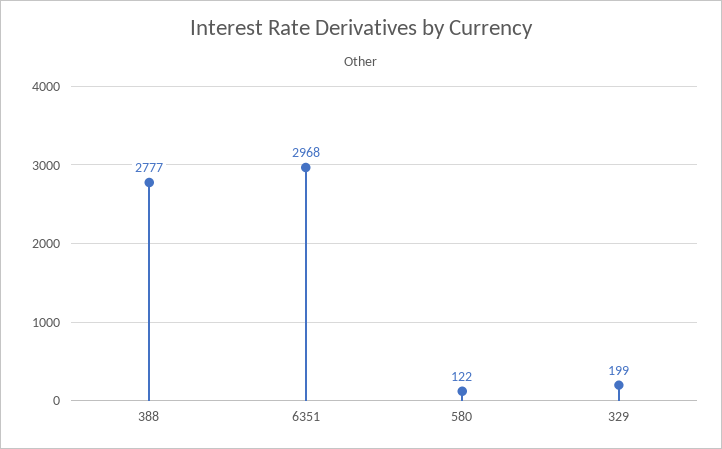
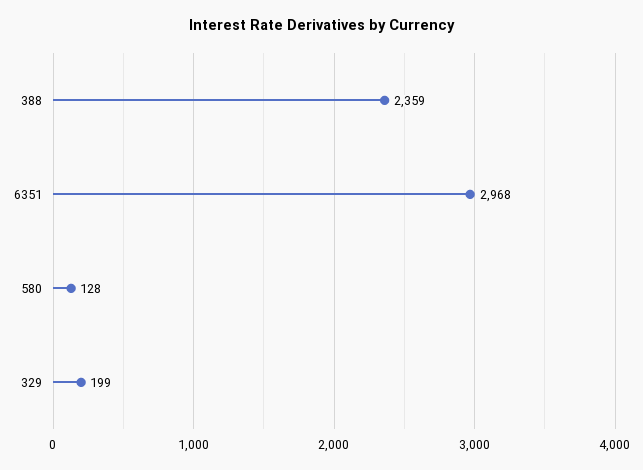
388: 2777 -> 2359
580: 122 -> 128

